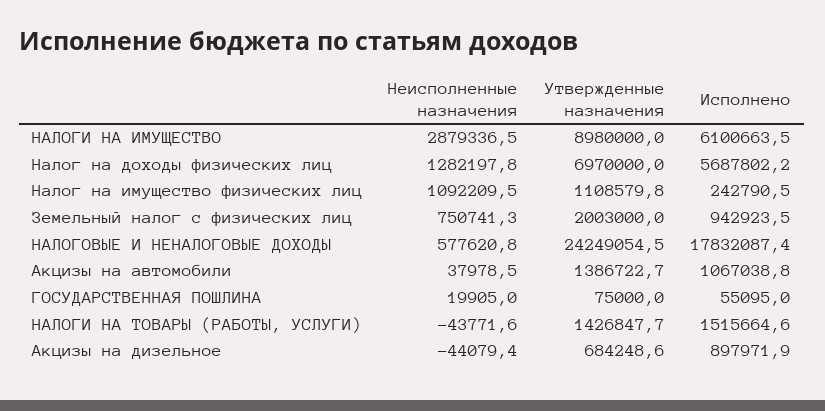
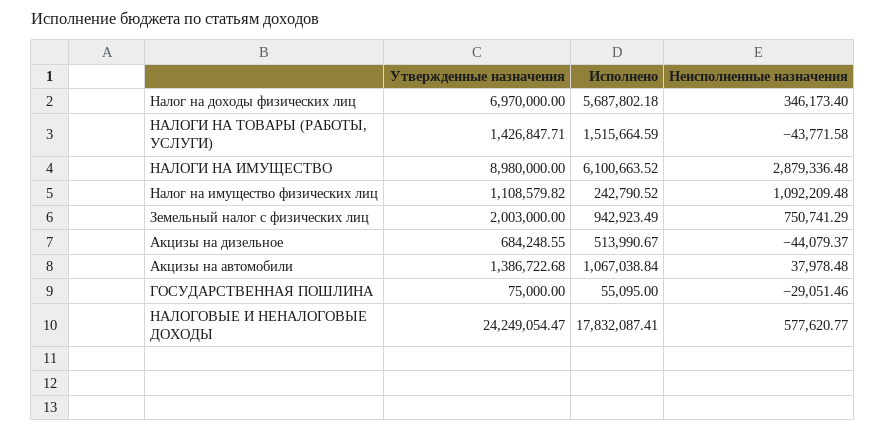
Неисполненные назначения, Налог на доходы физических лиц: 1282197.8 -> 346173.4
Неисполненные назначения, ГОСУДАРСТВЕННАЯ ПОШЛИНА: 19905 -> -29051.46
Исполнено, Акцизы на дизельное: 897971.9 -> 513990.67

